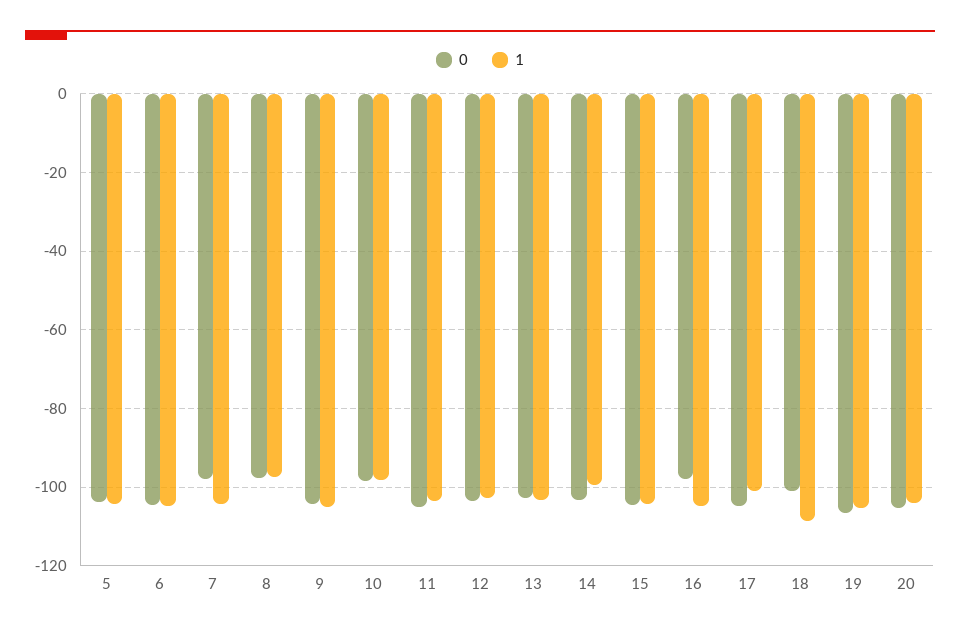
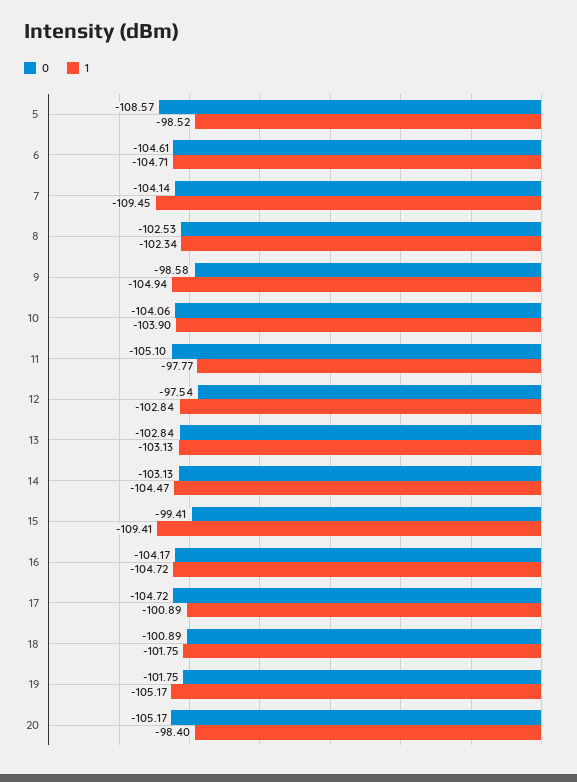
0, 5: -104 -> -108.57
1, 5: -104 -> -98.52
0, 7: -98 -> -104.14
1, 7: -104 -> -109.45
0, 8: -98 -> -102.53
1, 8: -98 -> -102.34
0, 9: -104 -> -98.58
0, 10: -98 -> -104.06
1, 10: -98 -> -103.9
1, 11: -104 -> -97.77
0, 12: -104 -> -97.54
1, 14: -100 -> -104.47
0, 15: -104 -> -99.41
1, 15: -104 -> -109.41
0, 16: -98 -> -104.17
1, 18: -108 -> -101.75
0, 19: -106 -> -101.75
1, 20: -104 -> -98.4

